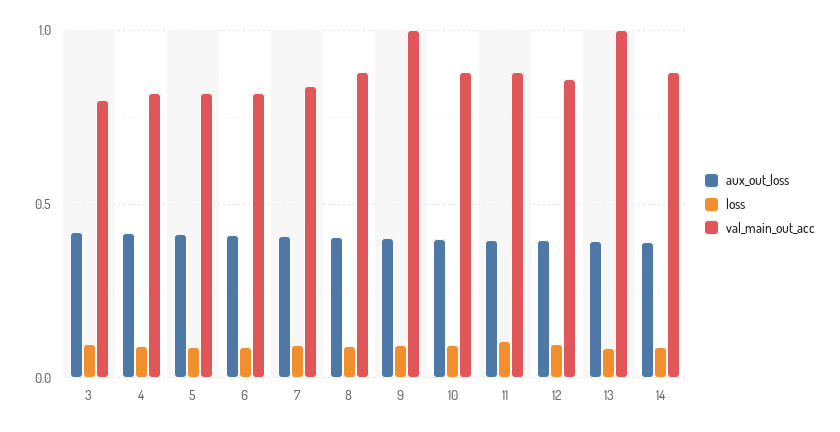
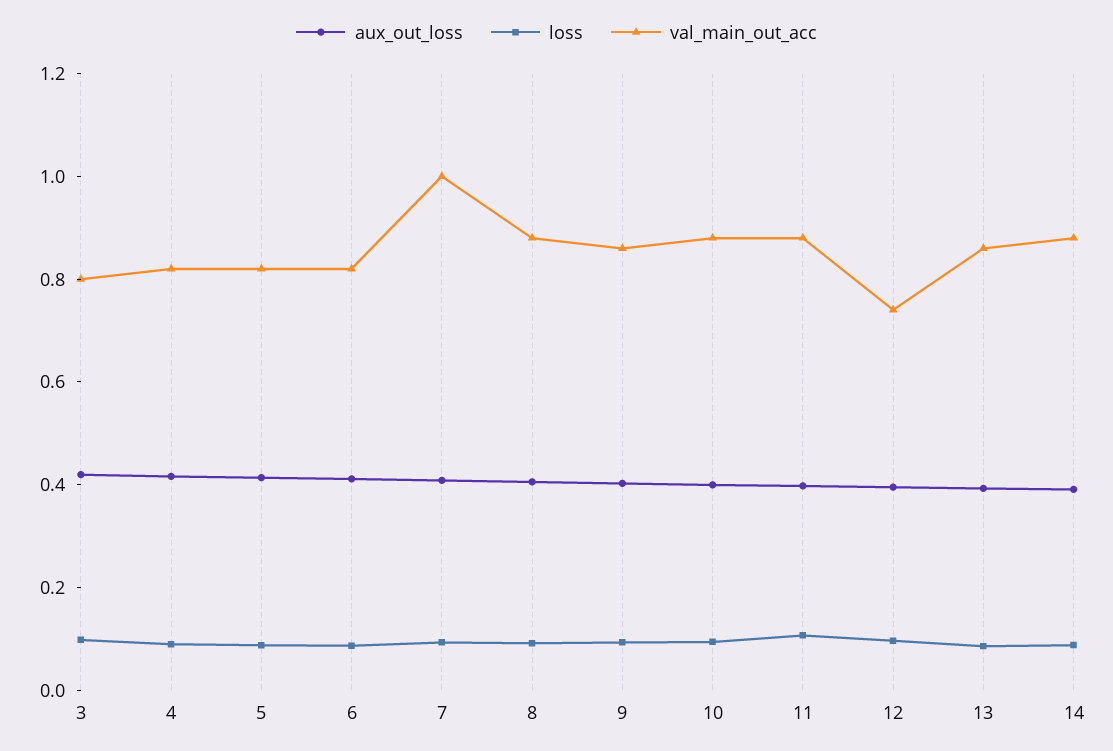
val_main_out_acc, 7: 0.85 -> 1
val_main_out_acc, 9: 1 -> 0.85
val_main_out_acc, 12: 0.85 -> 0.75
val_main_out_acc, 13: 1 -> 0.85

